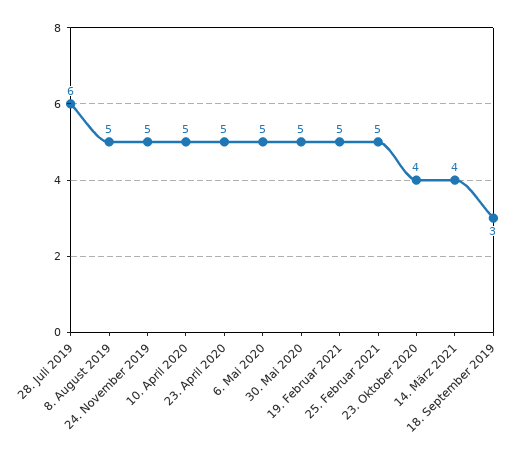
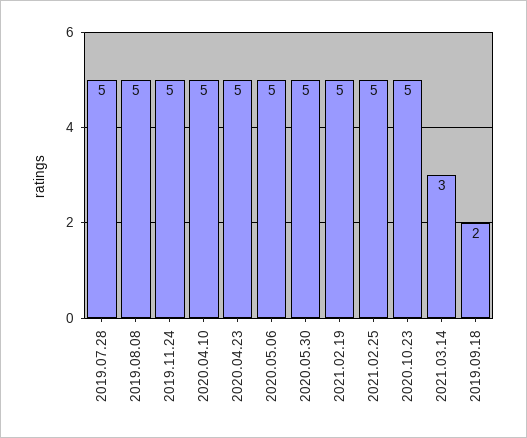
28. Juli 2019: 6 -> 5
23. Oktober 2020: 4 -> 5
14. März 2021: 4 -> 3
18. September 2019: 3 -> 2

